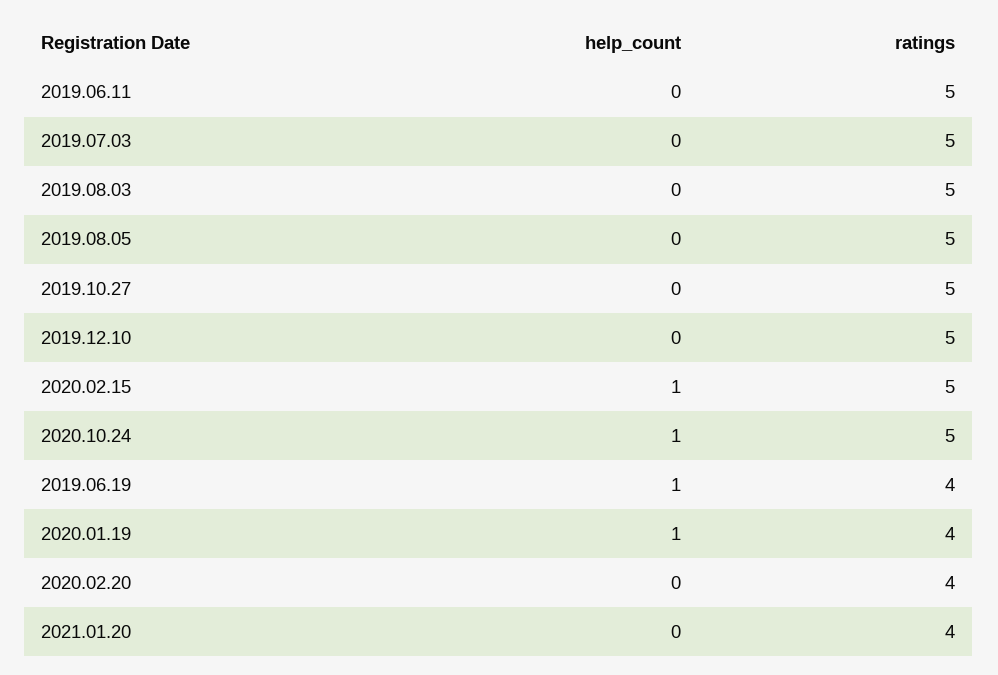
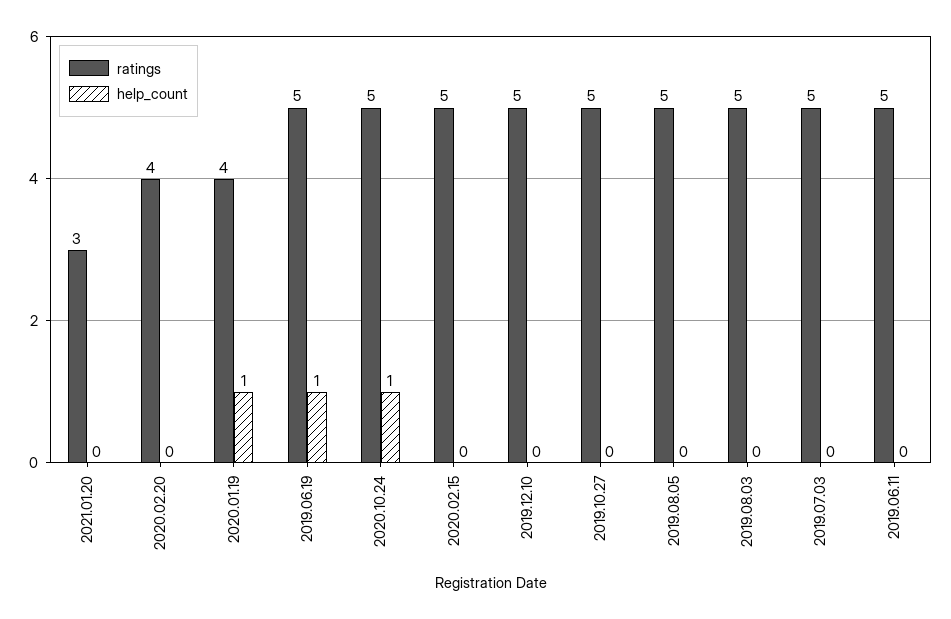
help_count, 2020.02.15: 1 -> 0
ratings, 2019.06.19: 4 -> 5
ratings, 2021.01.20: 4 -> 3

